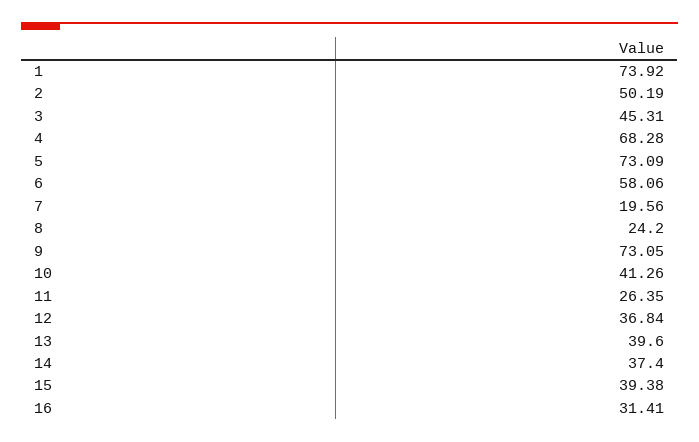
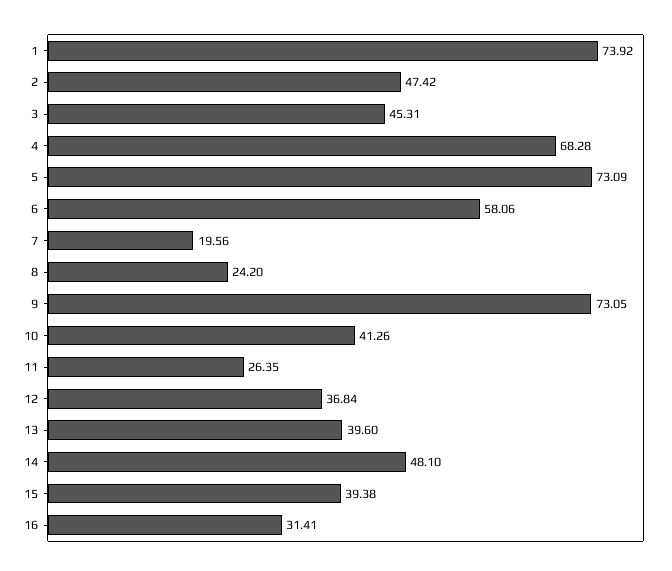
2: 50.19 -> 47.42
14: 37.4 -> 48.1

